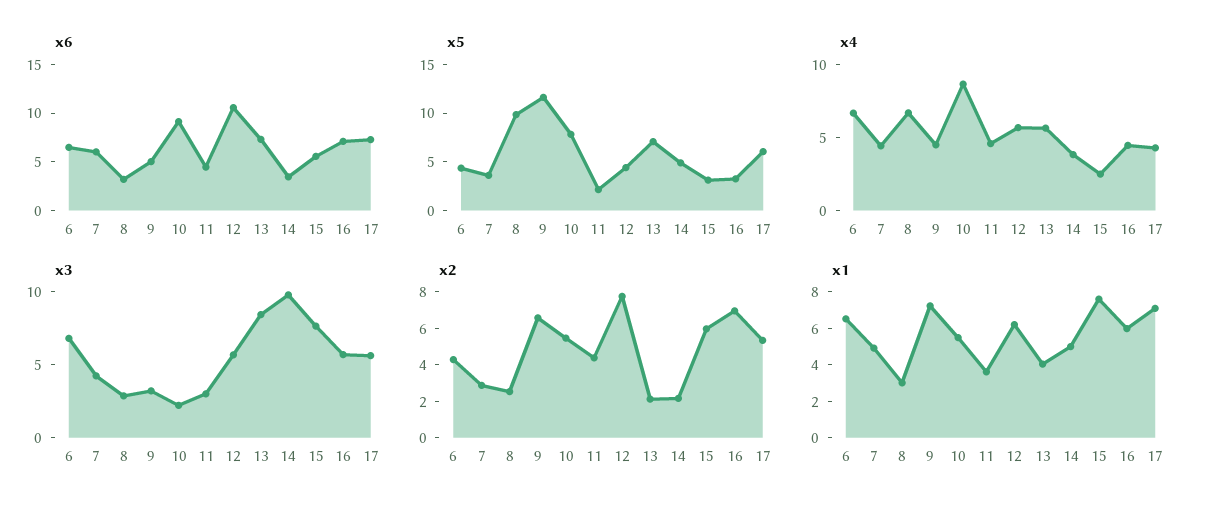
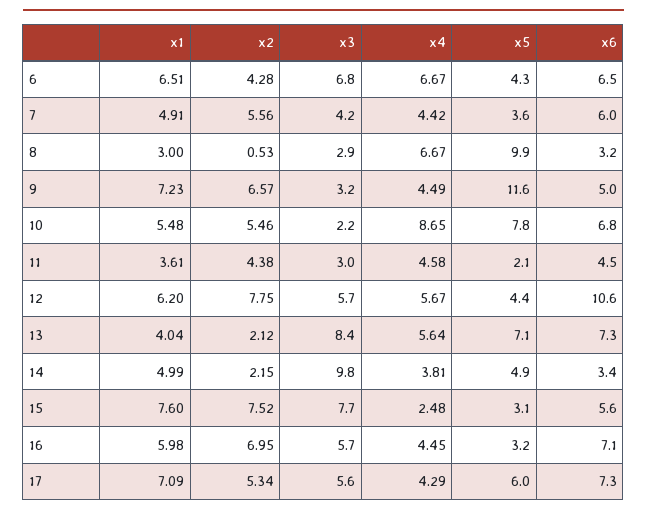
x6, 10: 9 -> 6.8
x2, 7: 3 -> 5.56
x2, 8: 2.5 -> 0.53
x2, 15: 6 -> 7.52

